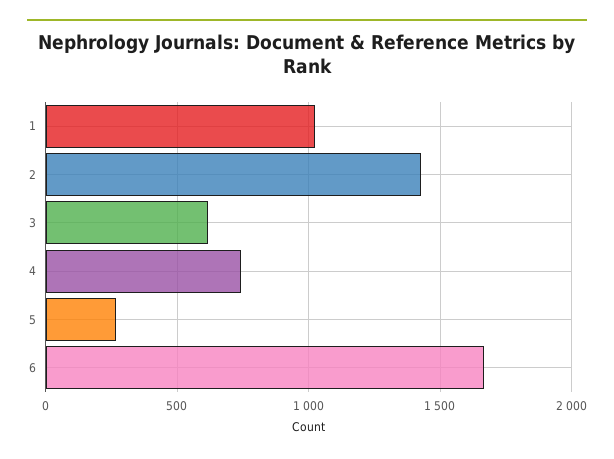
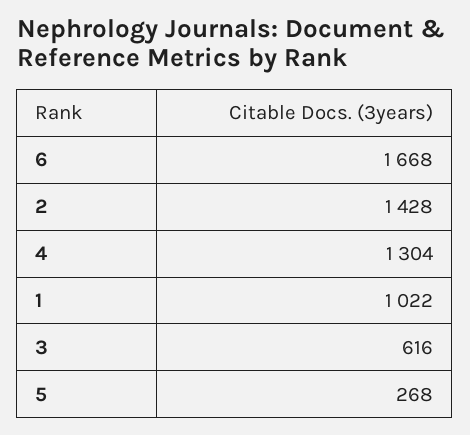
4: 750 -> 1304

